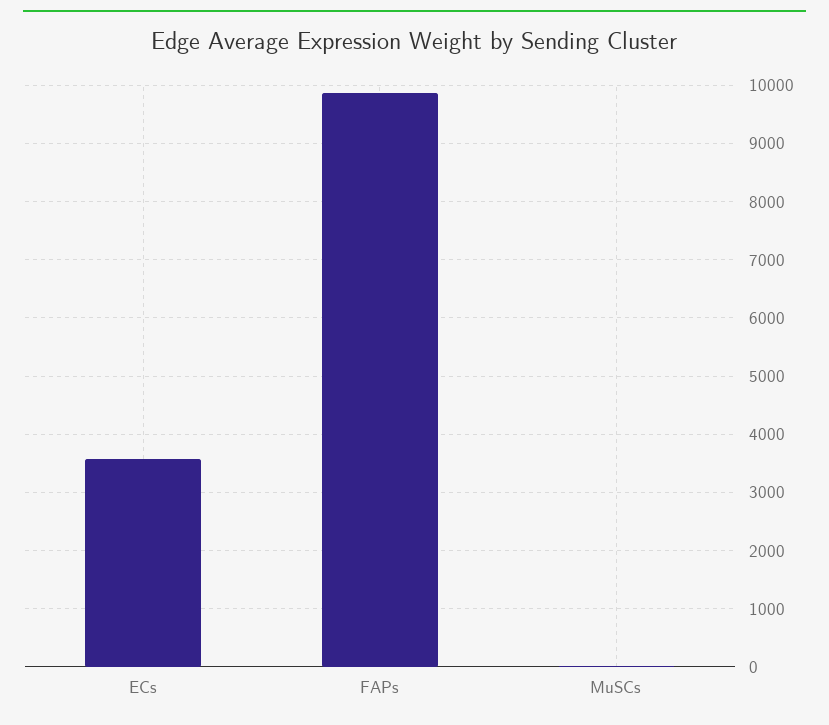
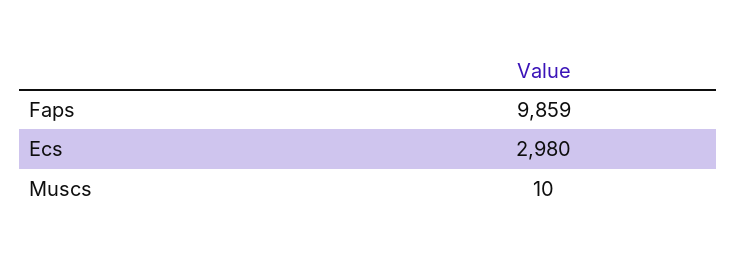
ECs: 3600 -> 2980

